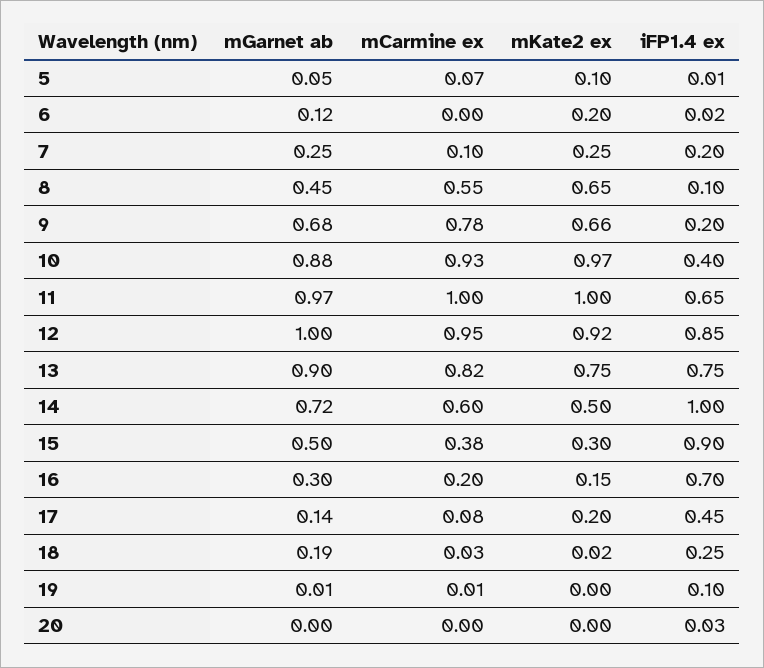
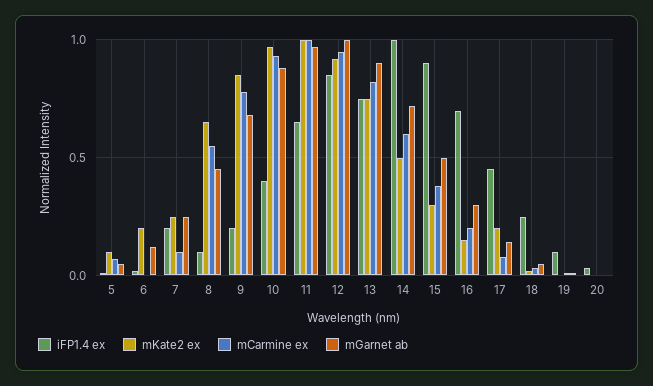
mKate2 ex, 9: 0.66 -> 0.85
mGarnet ab, 18: 0.19 -> 0.05

